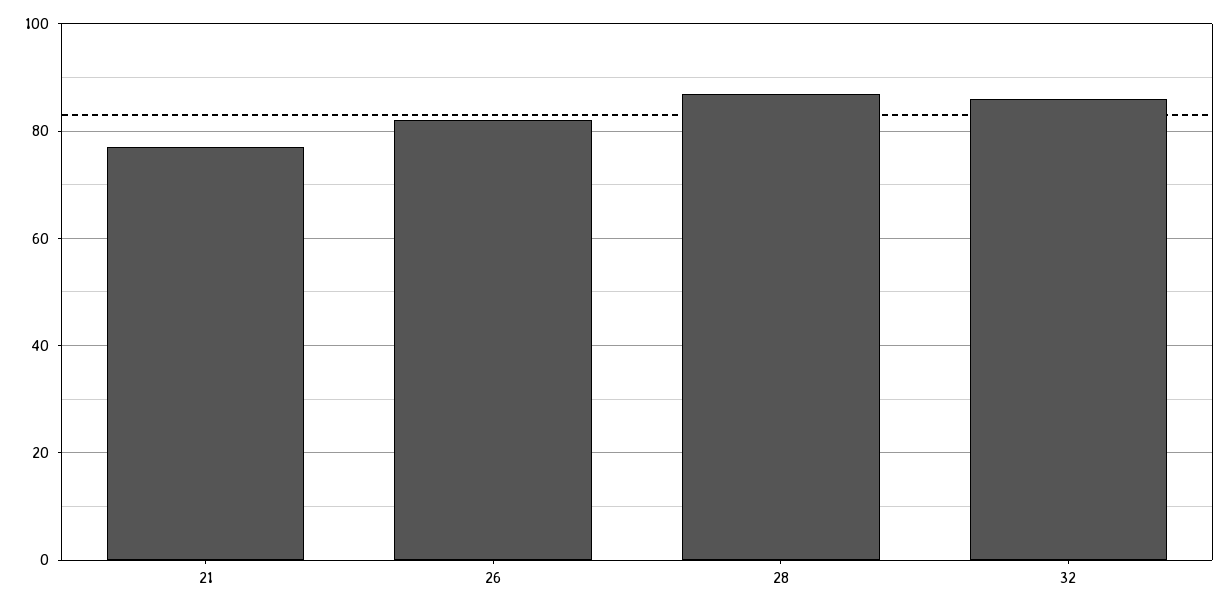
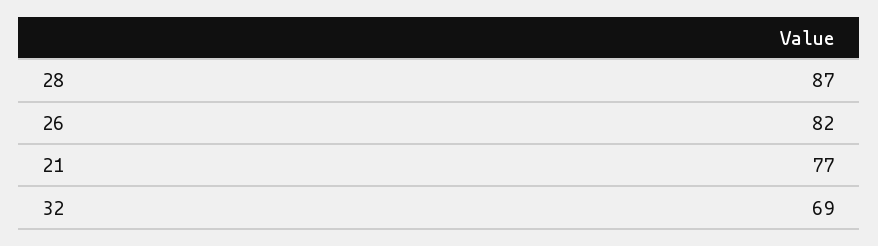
32: 85 -> 69

